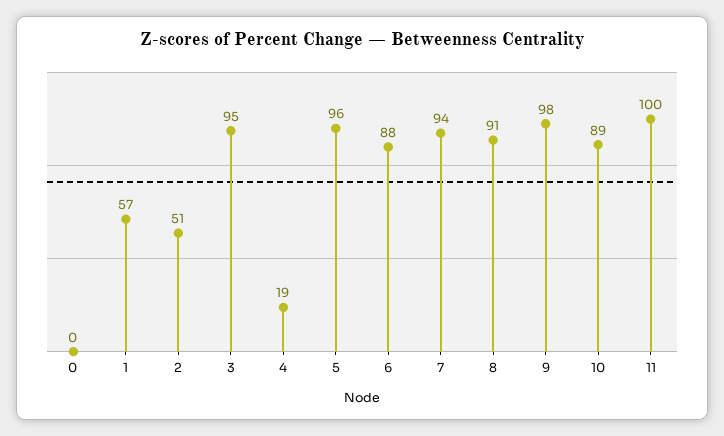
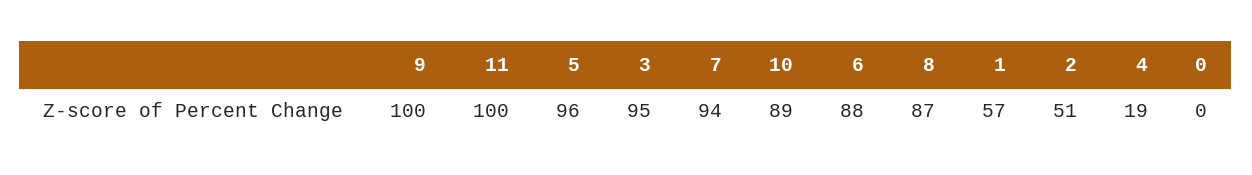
8: 91 -> 87
9: 98 -> 100

